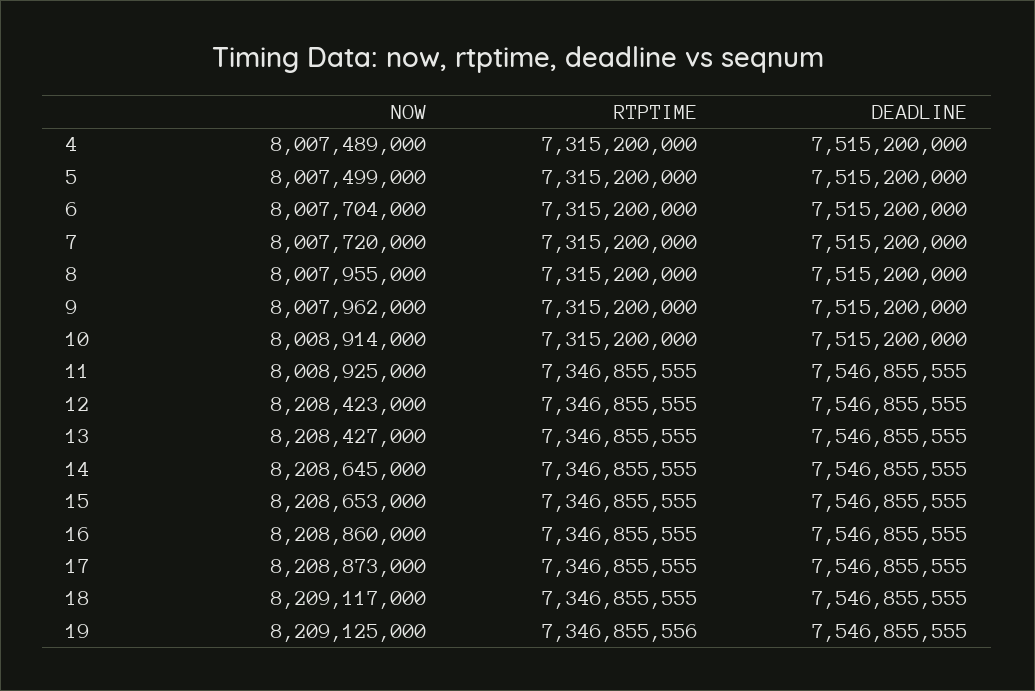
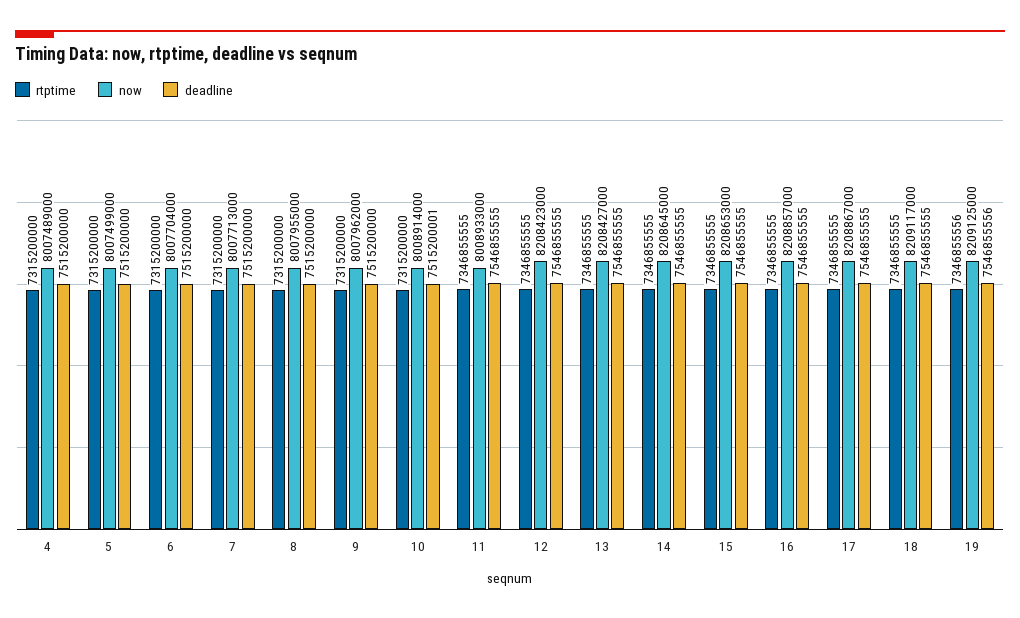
NOW, 7: 8007720000 -> 8007713000
DEADLINE, 10: 7515200000 -> 7515200001
NOW, 11: 8008925000 -> 8008933000
NOW, 16: 8208860000 -> 8208857000
NOW, 17: 8208873000 -> 8208867000
DEADLINE, 19: 7546855555 -> 7546855556

